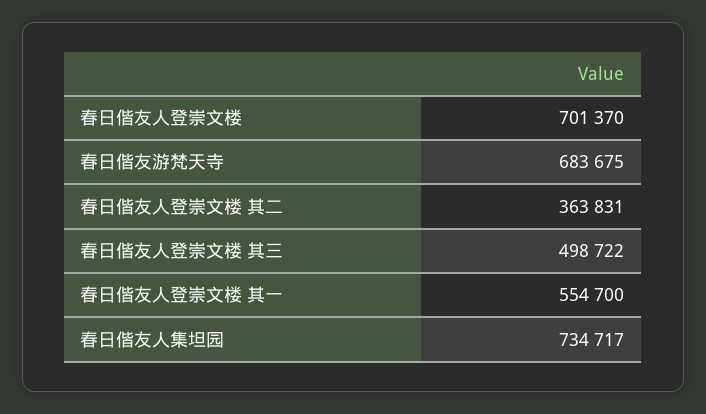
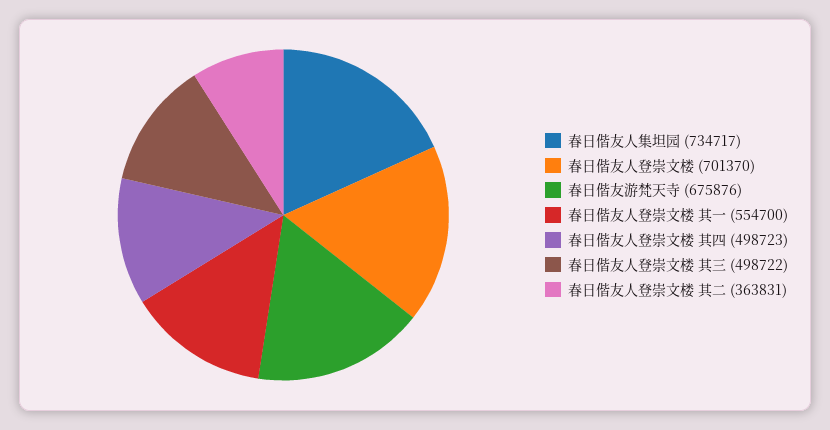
春日偕友游梵天寺: 683675 -> 675876
春日偕友人登崇文楼 其四: none -> 498723

